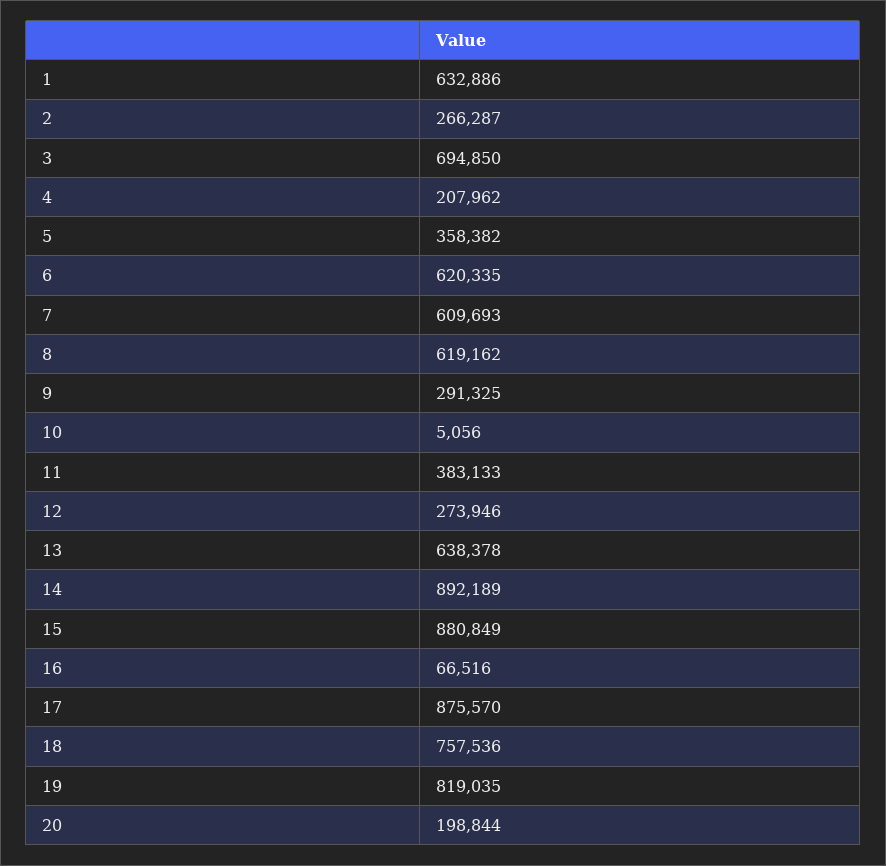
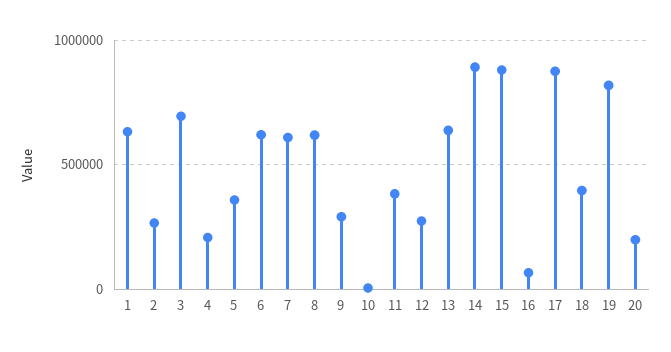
18: 757536 -> 400000

